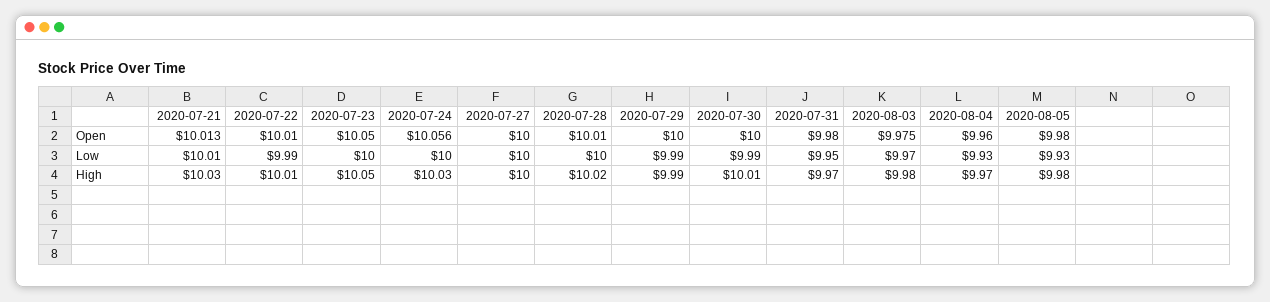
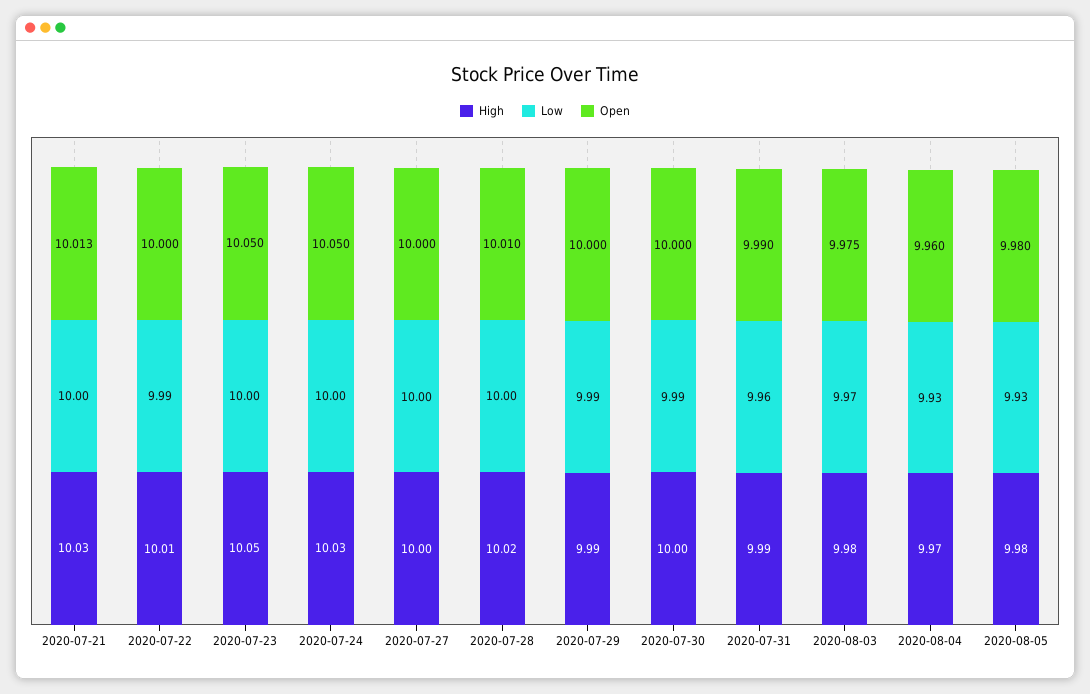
Open, 2020-07-22: 10.01 -> 10
Open, 2020-07-24: 10.056 -> 10.05
Open, 2020-07-31: 9.98 -> 9.99
Low, 2020-07-21: 10.01 -> 10
Low, 2020-07-31: 9.95 -> 9.96
High, 2020-07-30: 10.01 -> 10
High, 2020-07-31: 9.97 -> 9.99

